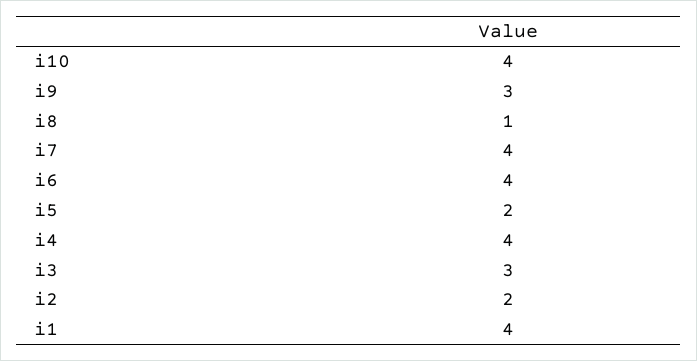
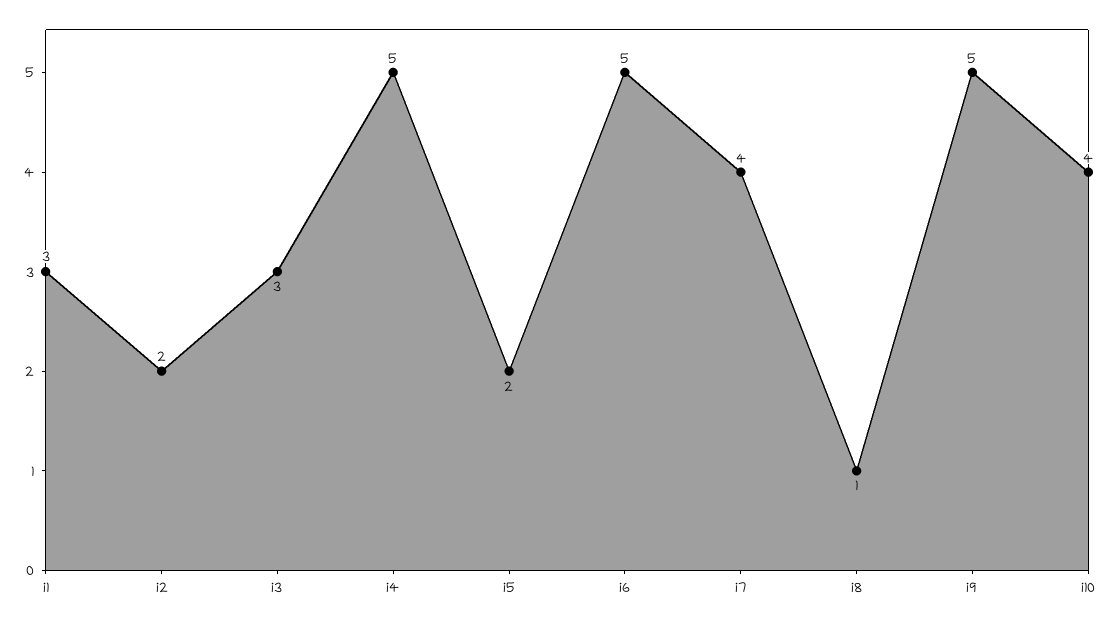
i9: 3 -> 5
i6: 4 -> 5
i4: 4 -> 5
i1: 4 -> 3

